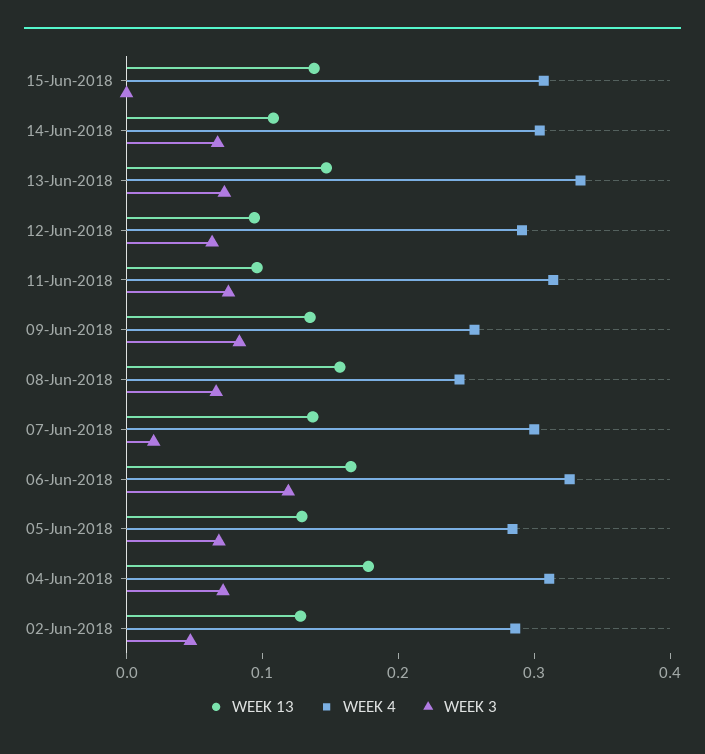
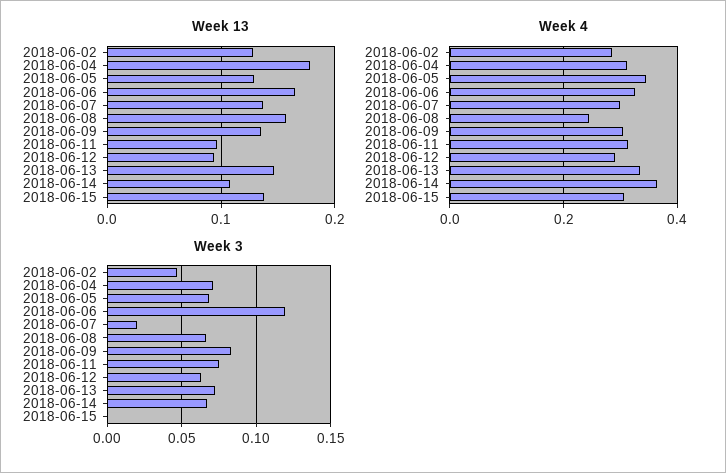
WEEK 4, 14-Jun-2018: 0.3 -> 0.36
WEEK 4, 09-Jun-2018: 0.26 -> 0.3
WEEK 4, 05-Jun-2018: 0.28 -> 0.34

